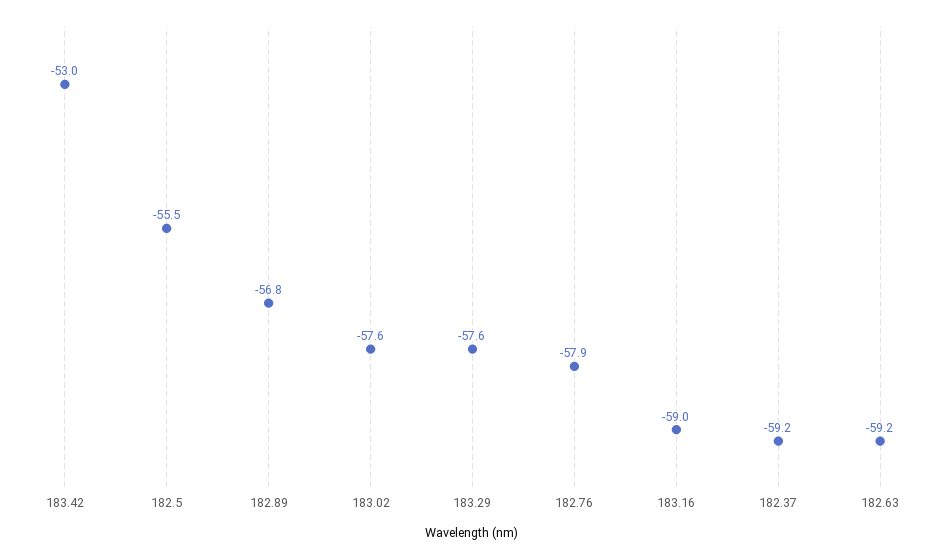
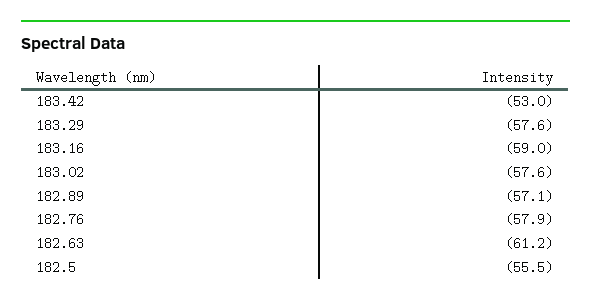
182.89: -56.8 -> -57.1
182.37: -59.2 -> none
182.63: -59.2 -> -61.2

